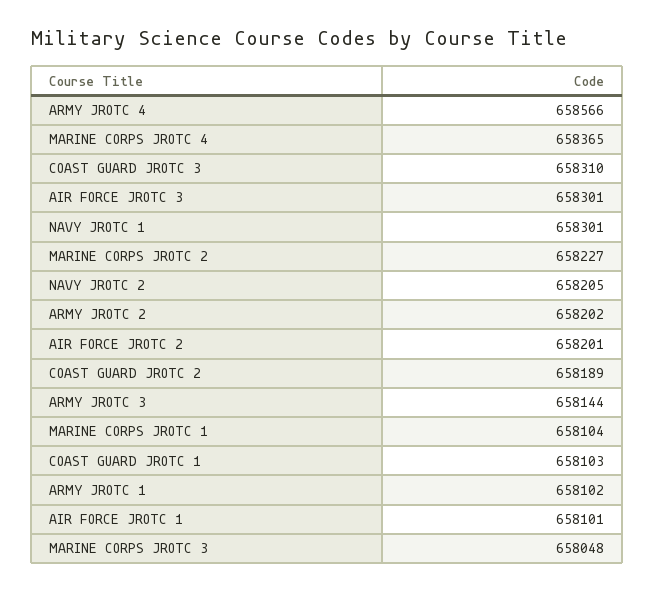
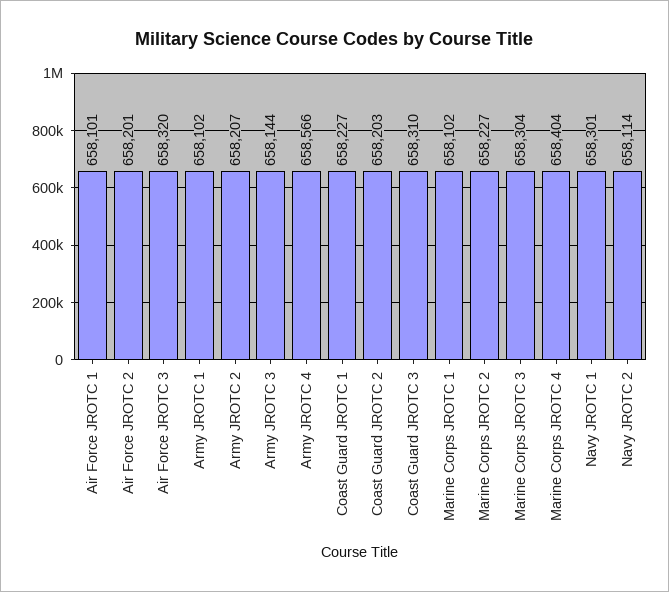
MARINE CORPS JROTC 4: 658365 -> 658404
AIR FORCE JROTC 3: 658301 -> 658320
NAVY JROTC 2: 658205 -> 658114
ARMY JROTC 2: 658202 -> 658207
COAST GUARD JROTC 2: 658189 -> 658203
MARINE CORPS JROTC 1: 658104 -> 658102
COAST GUARD JROTC 1: 658103 -> 658227
MARINE CORPS JROTC 3: 658048 -> 658304

